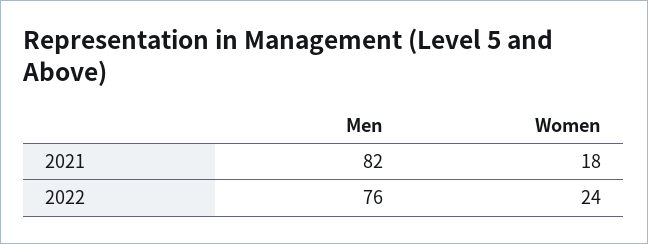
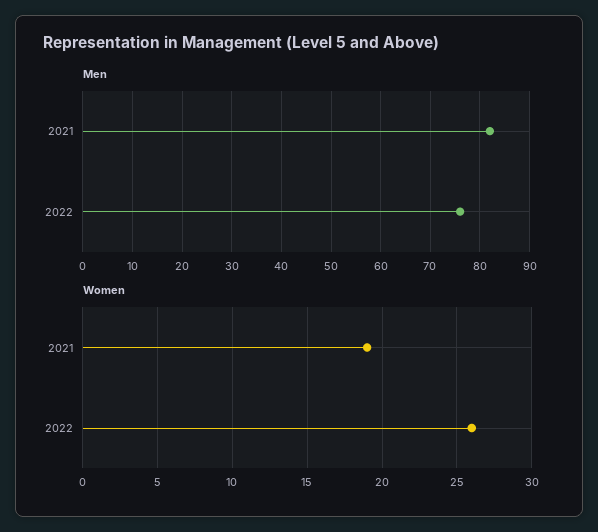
Women, 2021: 18 -> 19
Women, 2022: 24 -> 26

